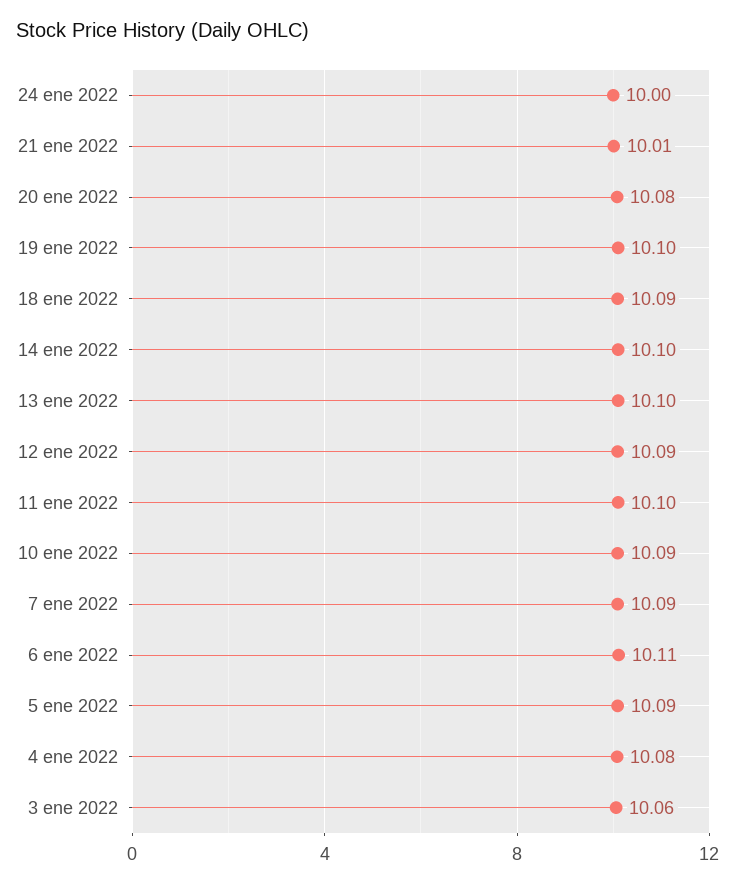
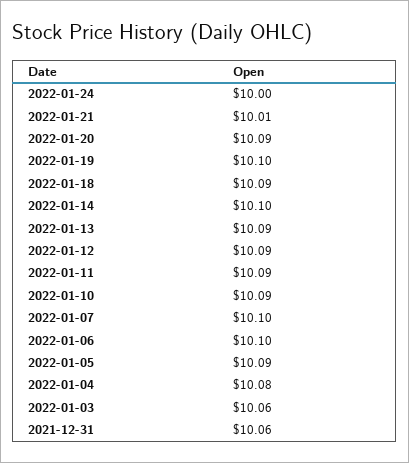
20 ene 2022: 10.08 -> 10.09
13 ene 2022: 10.1 -> 10.09
11 ene 2022: 10.1 -> 10.09
7 ene 2022: 10.09 -> 10.1
6 ene 2022: 10.11 -> 10.1
2021-12-31: none -> 10.06

